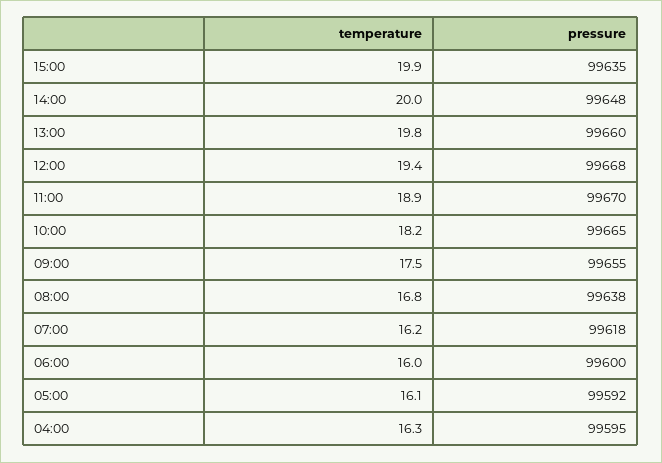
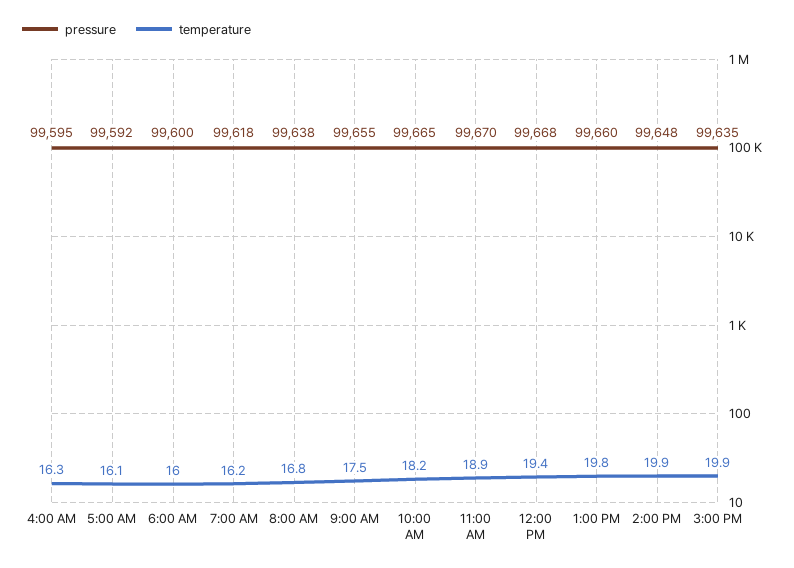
temperature, 14:00: 20 -> 19.9

